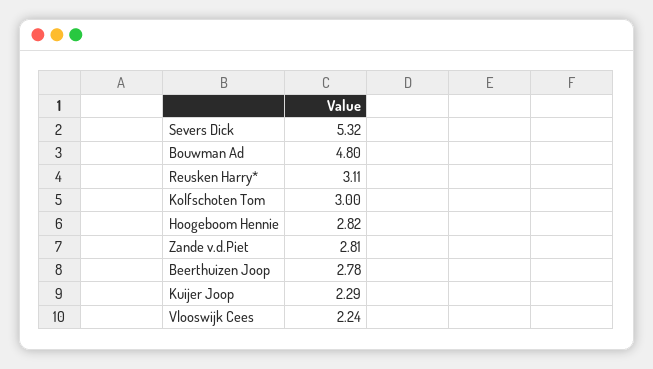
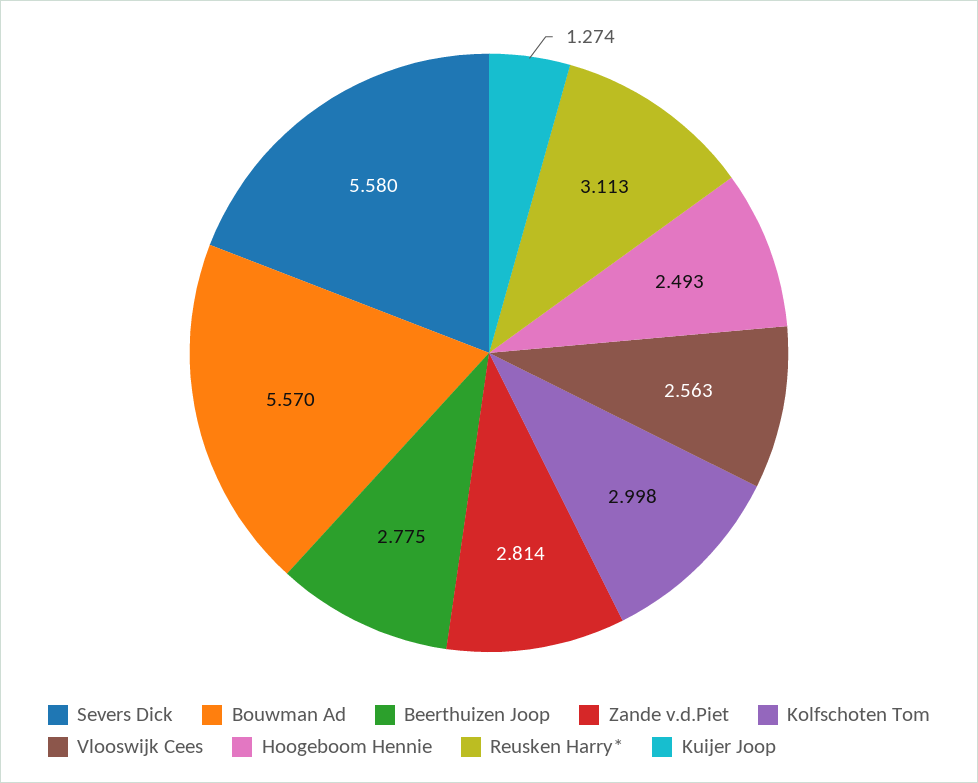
Severs Dick: 5.32 -> 5.58
Bouwman Ad: 4.8 -> 5.57
Hoogeboom Hennie: 2.82 -> 2.493
Kuijer Joop: 2.29 -> 1.274
Vlooswijk Cees: 2.24 -> 2.563

